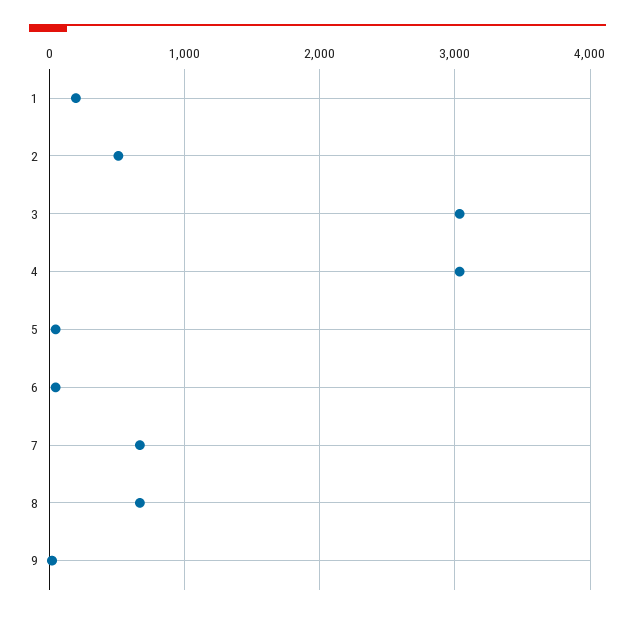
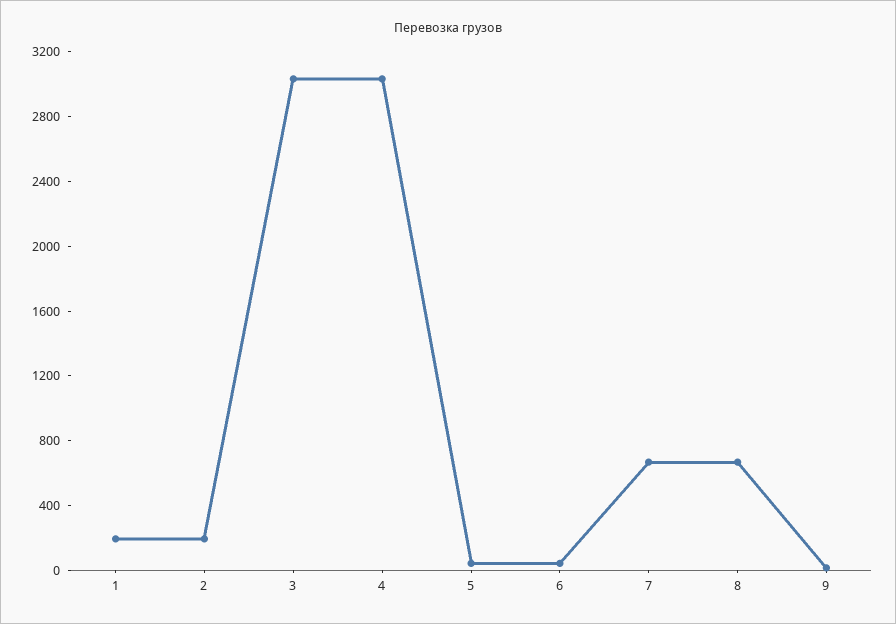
2: 500 -> 200

